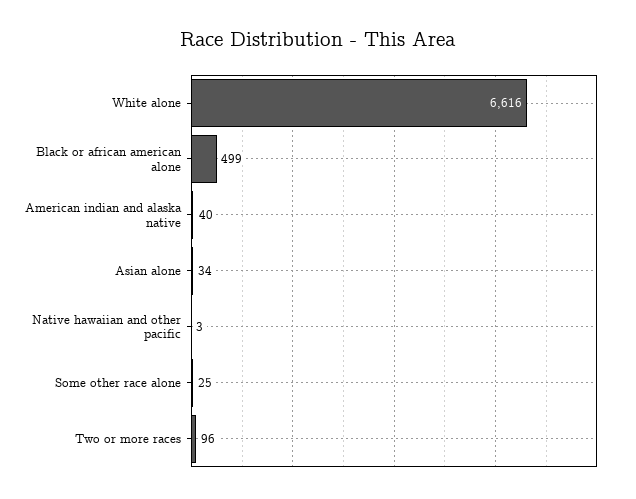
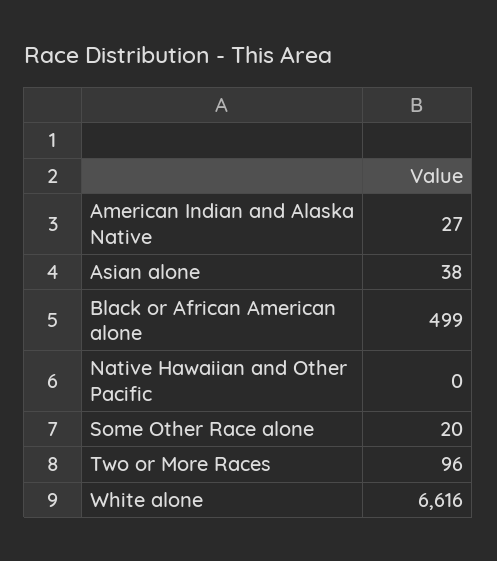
American indian and alaska native: 40 -> 27
Asian alone: 34 -> 38
Native hawaiian and other pacific: 3 -> 0
Some other race alone: 25 -> 20

